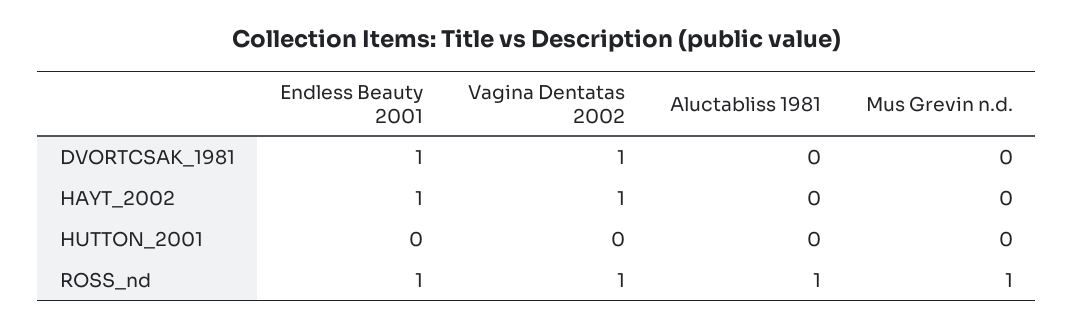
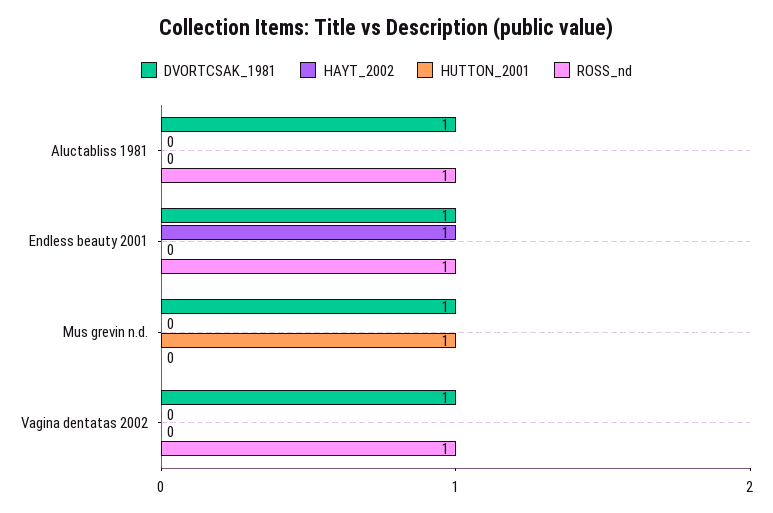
DVORTCSAK_1981, Aluctabliss 1981: 0 -> 1
DVORTCSAK_1981, Mus Grevin n.d.: 0 -> 1
HAYT_2002, Vagina Dentatas 2002: 1 -> 0
HUTTON_2001, Mus Grevin n.d.: 0 -> 1
ROSS_nd, Mus Grevin n.d.: 1 -> 0

